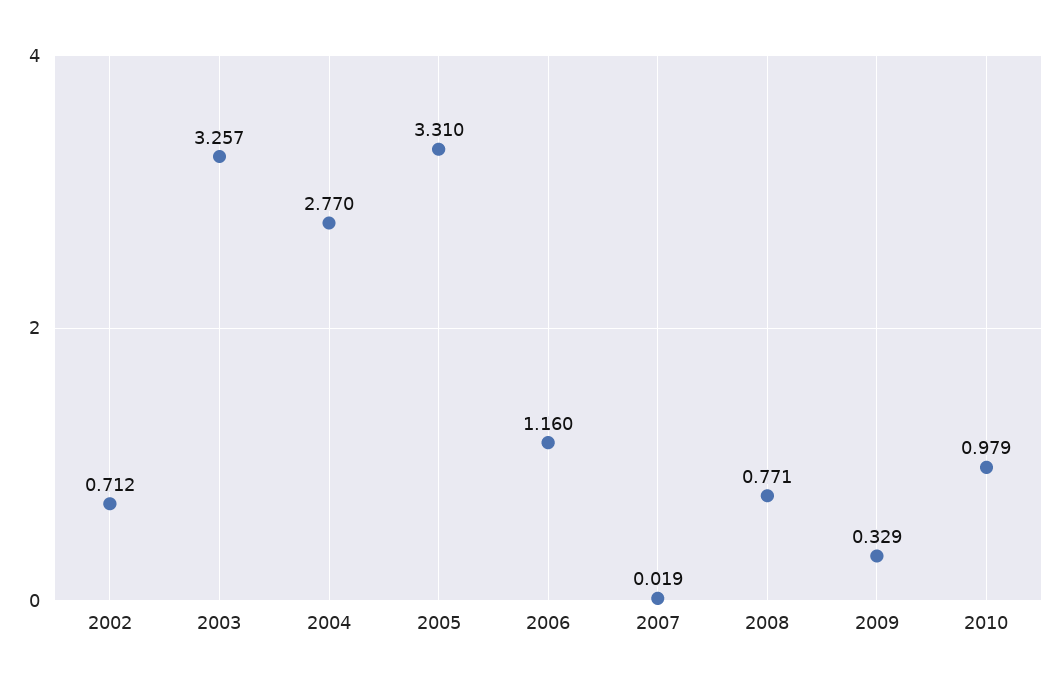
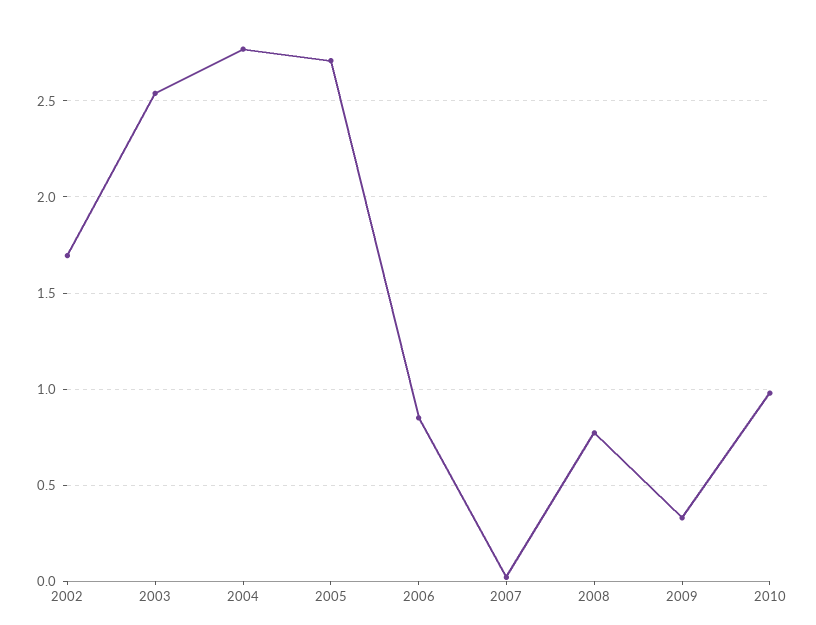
2002: 0.712 -> 1.7
2003: 3.257 -> 2.55
2005: 3.31 -> 2.7
2006: 1.16 -> 0.85

